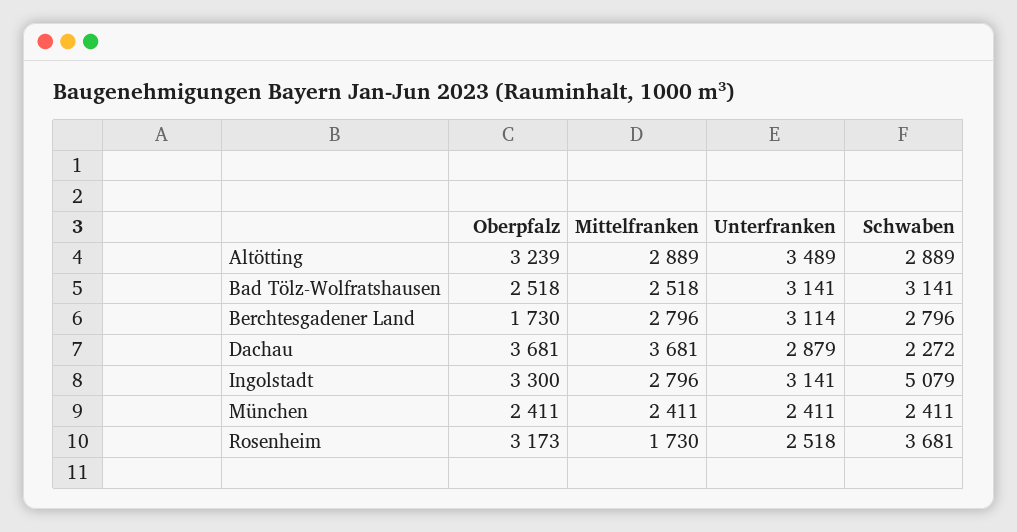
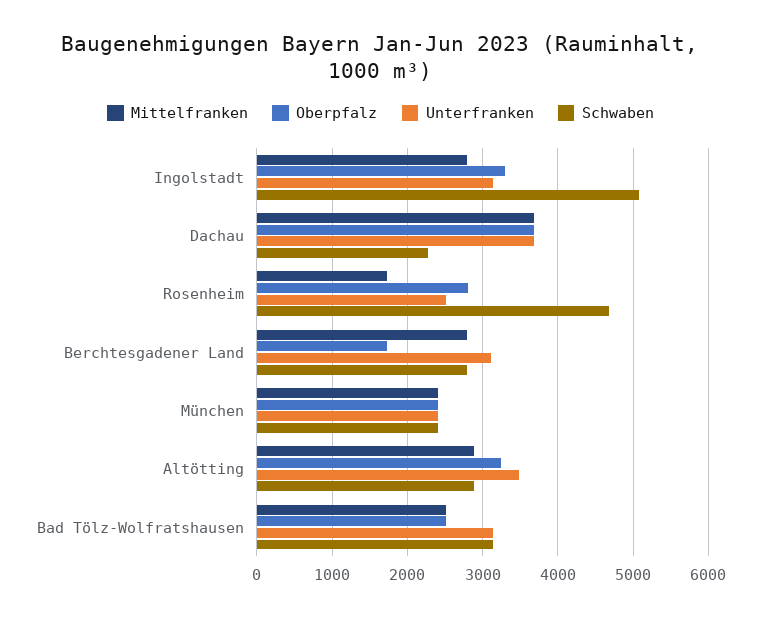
Unterfranken, Dachau: 2879 -> 3700
Oberpfalz, Rosenheim: 3173 -> 2800
Schwaben, Rosenheim: 3681 -> 4700

